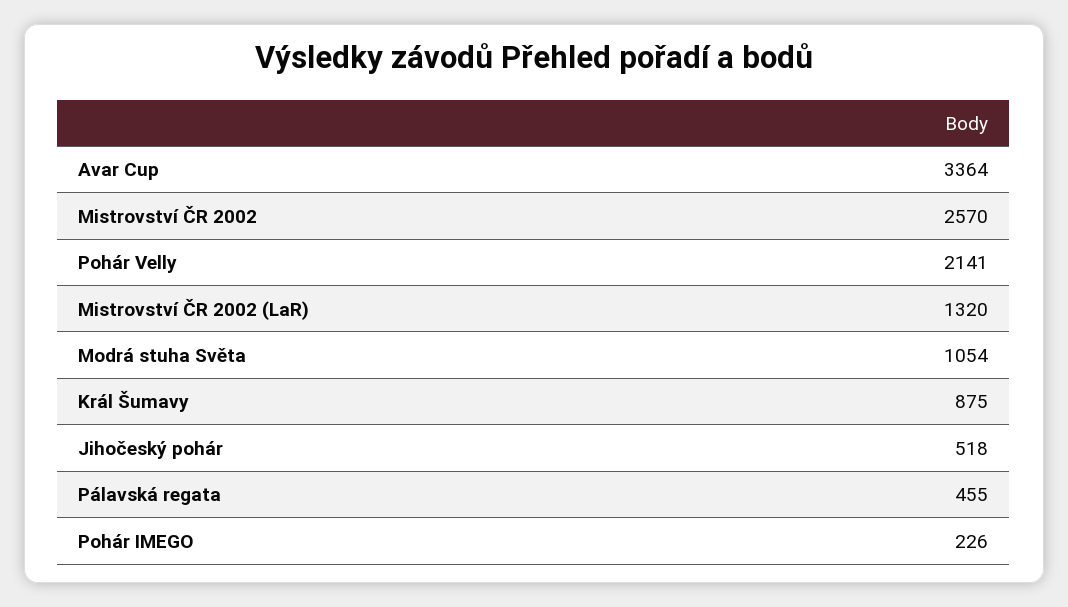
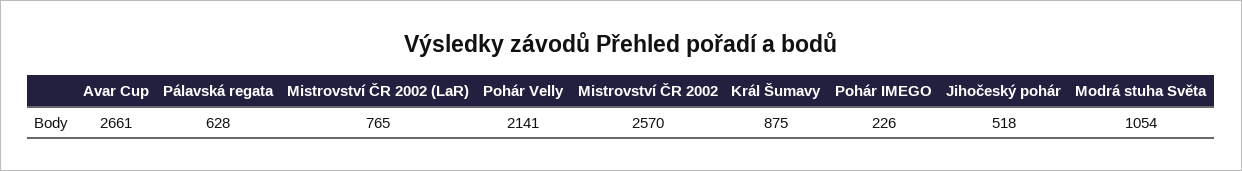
Avar Cup: 3364 -> 2661
Mistrovství ČR 2002 (LaR): 1320 -> 765
Pálavská regata: 455 -> 628

